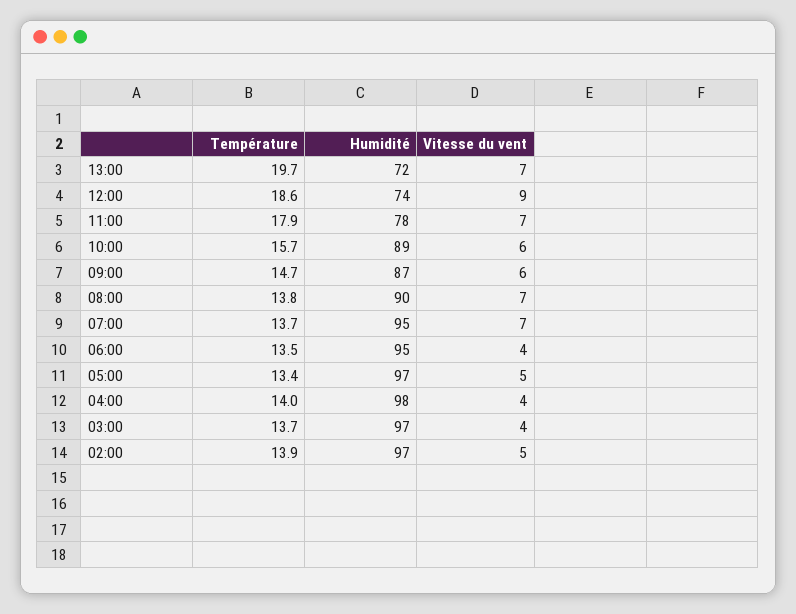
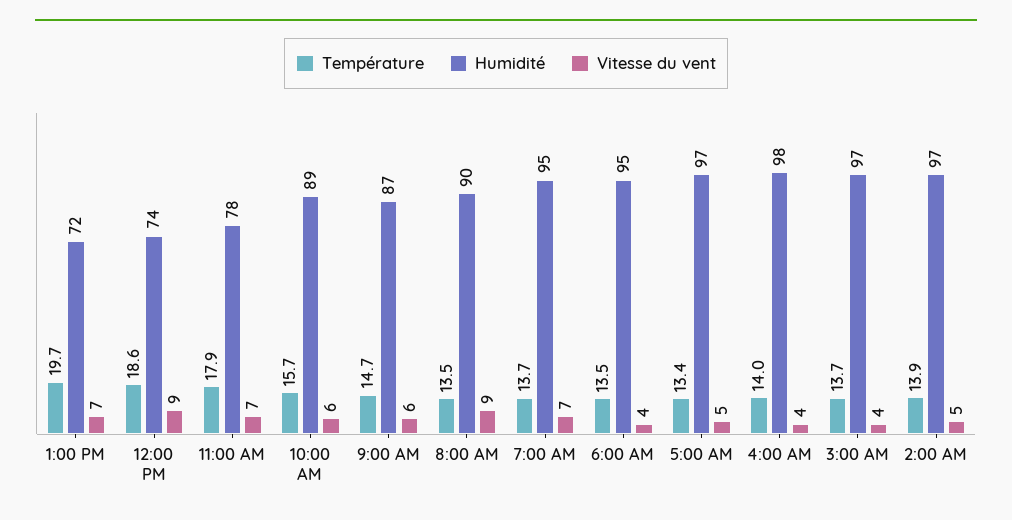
Température, 08:00: 13.8 -> 13.5
Vitesse du vent, 08:00: 7 -> 9

